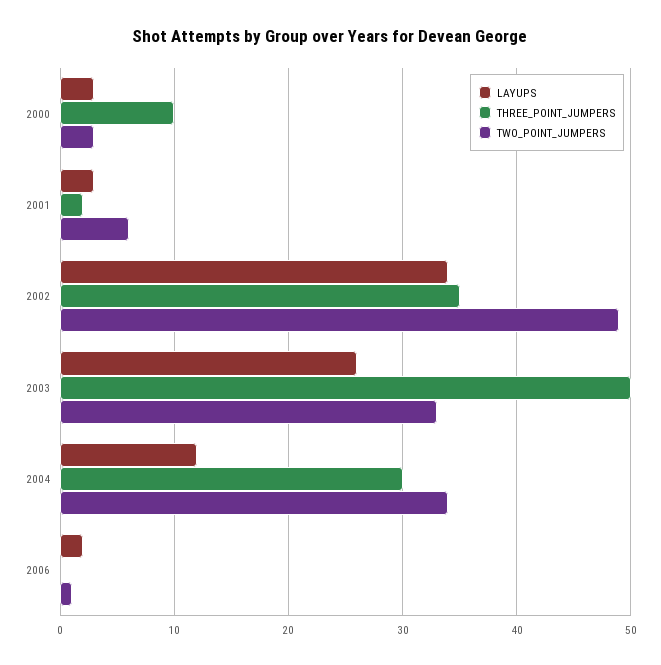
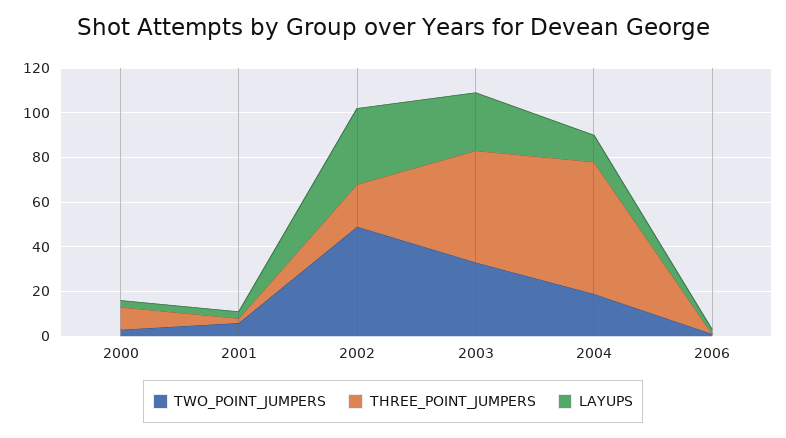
THREE_POINT_JUMPERS, 2002: 35 -> 20
THREE_POINT_JUMPERS, 2004: 30 -> 60
TWO_POINT_JUMPERS, 2004: 34 -> 20

